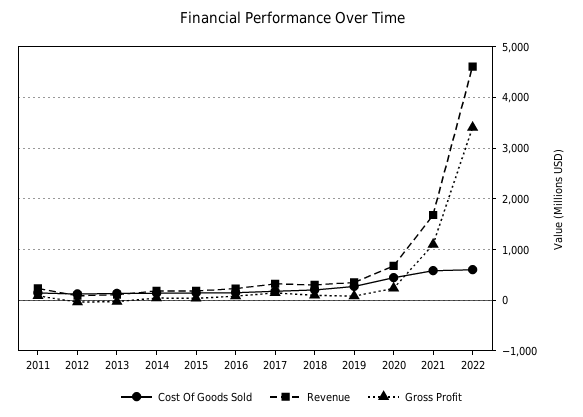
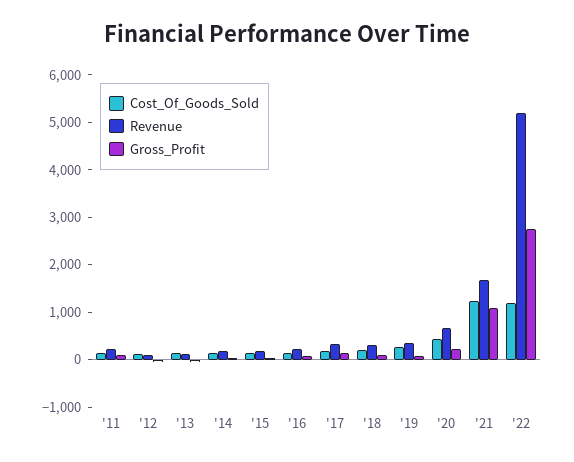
Cost Of Goods Sold, 2021: 600 -> 1200
Cost Of Goods Sold, 2022: 600 -> 1200
Revenue, 2022: 4600 -> 5200
Gross Profit, 2022: 3400 -> 2800

